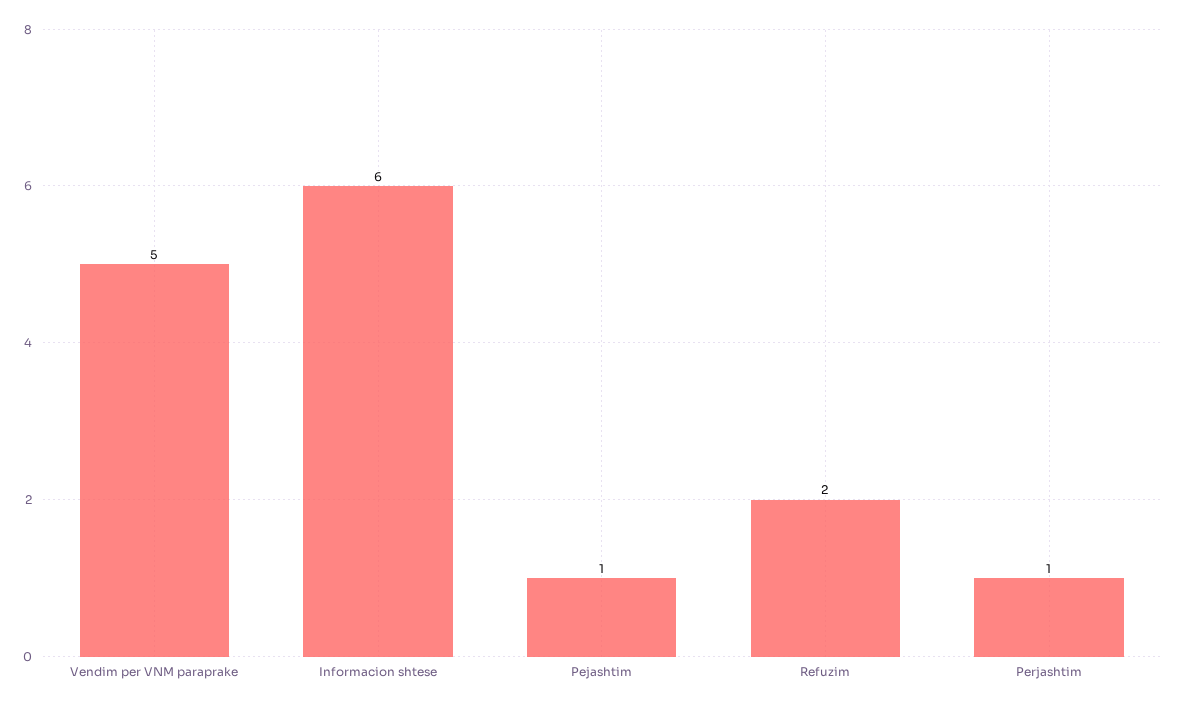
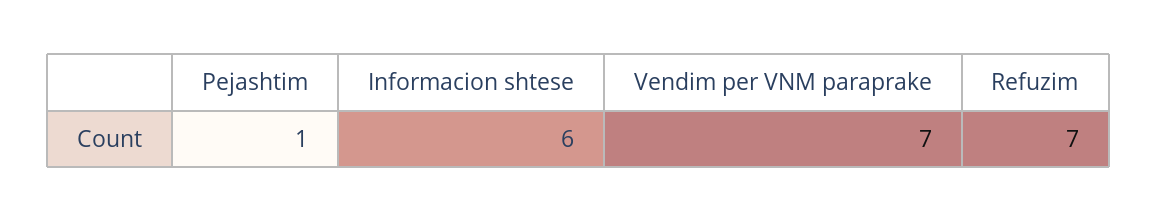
Vendim per VNM paraprake: 5 -> 7
Refuzim: 2 -> 7
Perjashtim: 1 -> none

